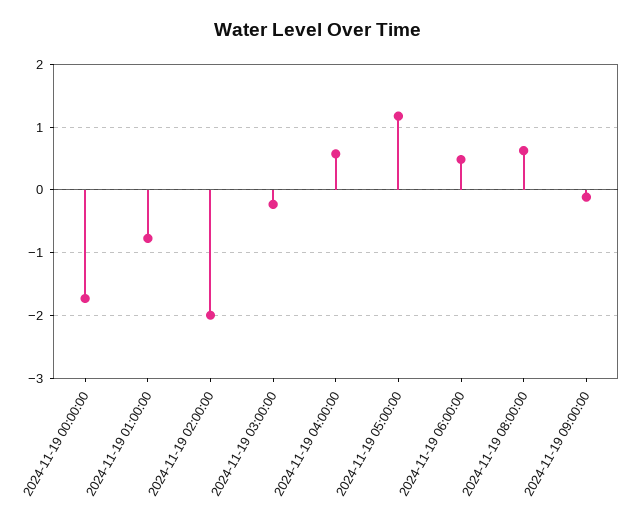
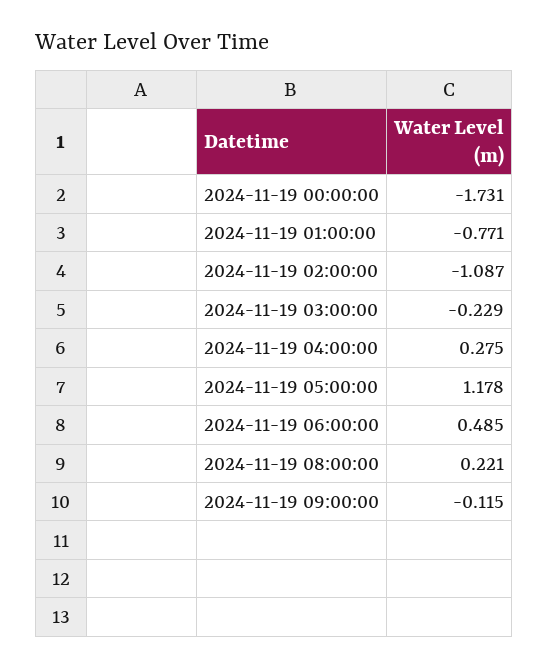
2024-11-19 02:00:00: -2 -> -1.087
2024-11-19 04:00:00: 0.6 -> 0.275
2024-11-19 08:00:00: 0.6 -> 0.221

